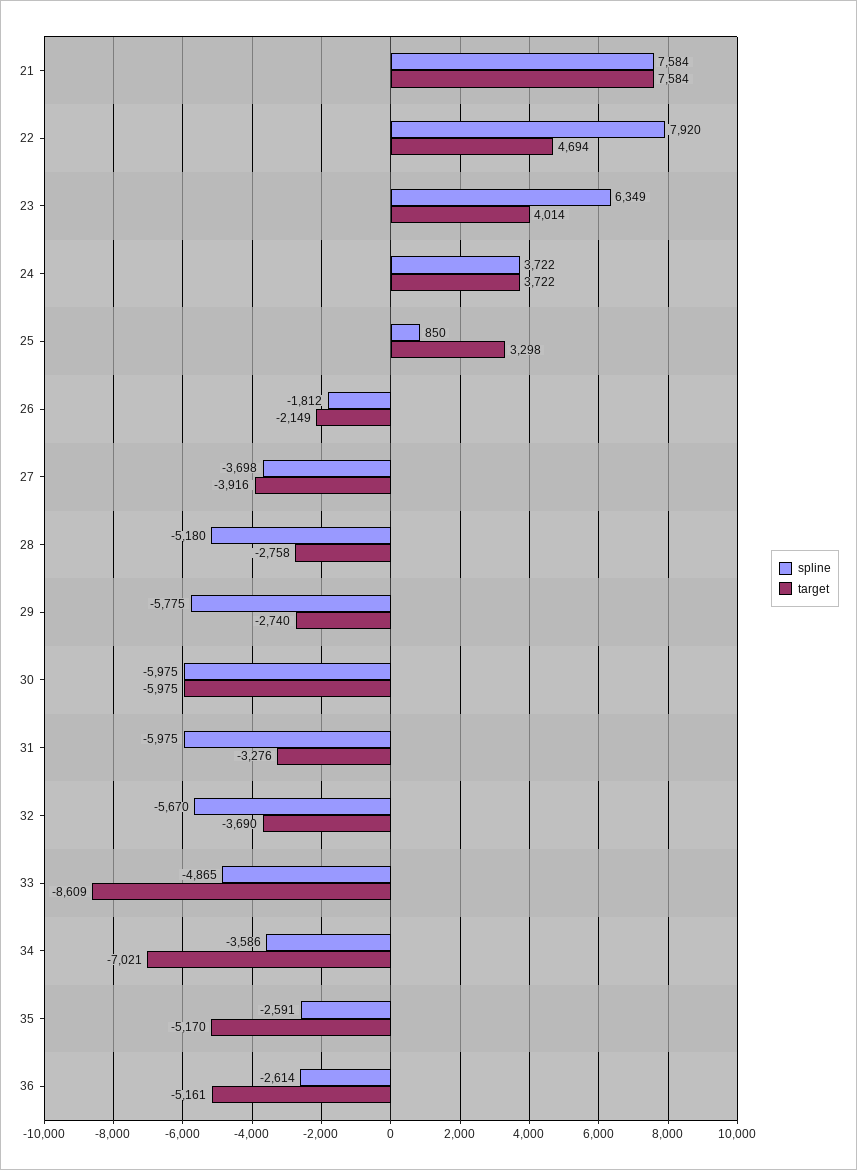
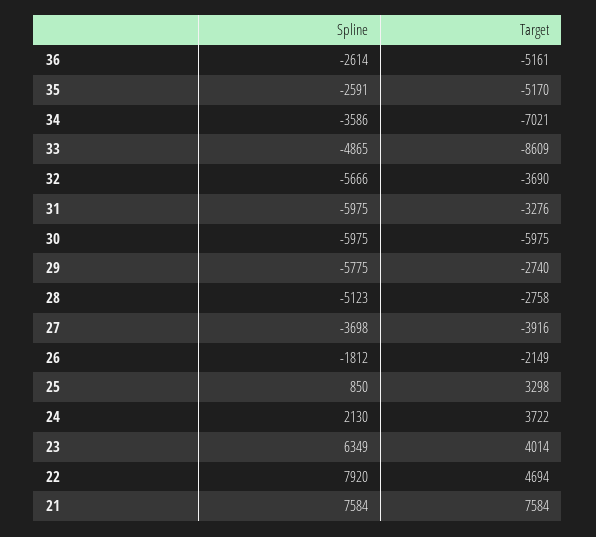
spline, 24: 3722 -> 2130
spline, 28: -5180 -> -5123
spline, 32: -5670 -> -5666

